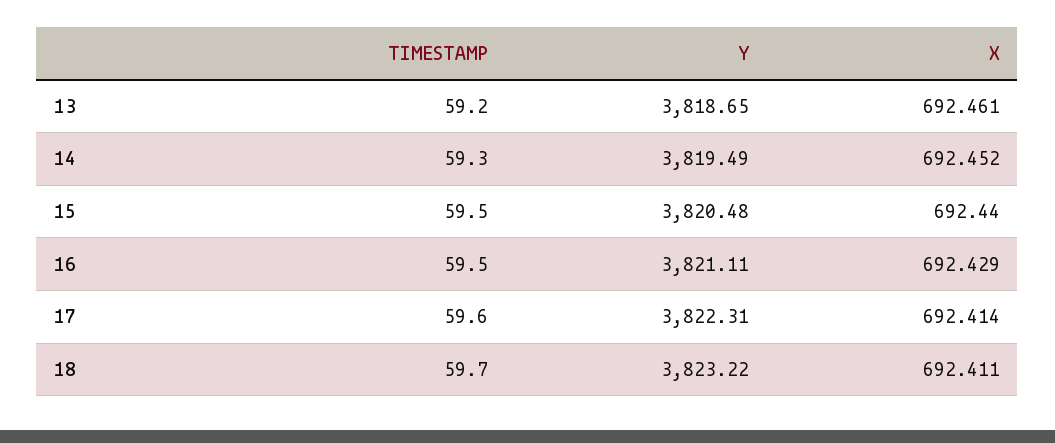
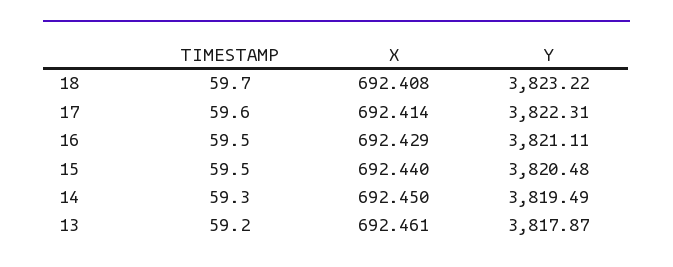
Y, 13: 3818.65 -> 3817.87
X, 14: 692.452 -> 692.45
X, 18: 692.411 -> 692.408

